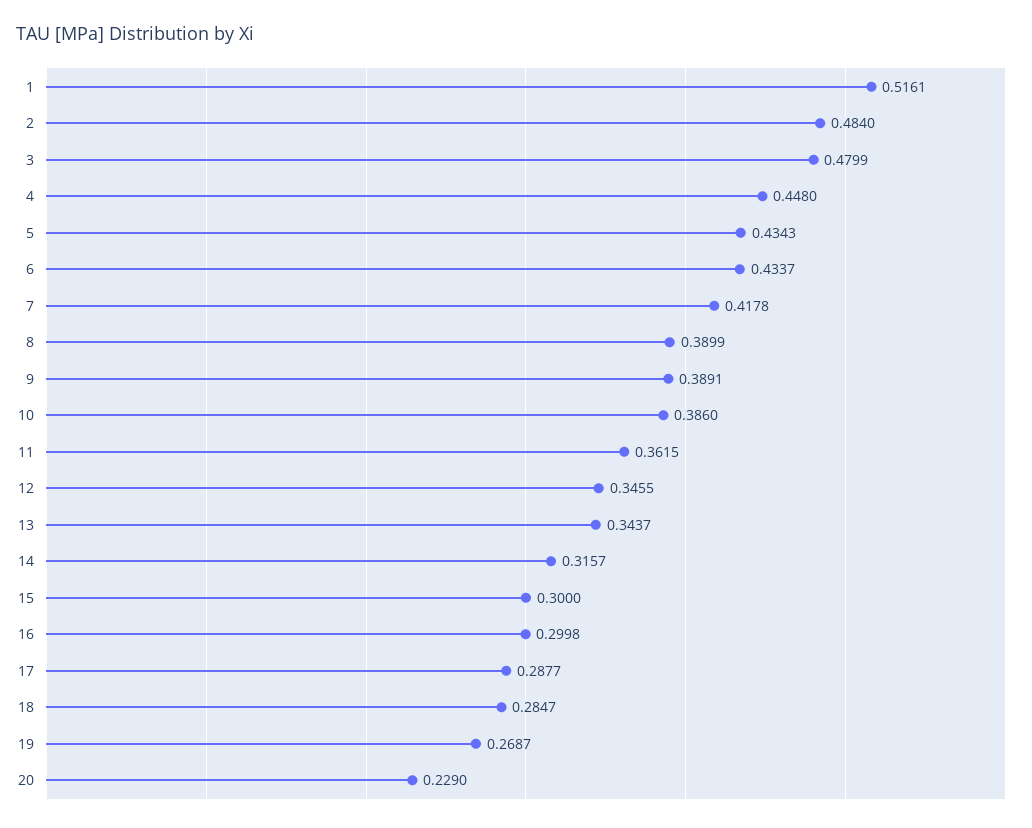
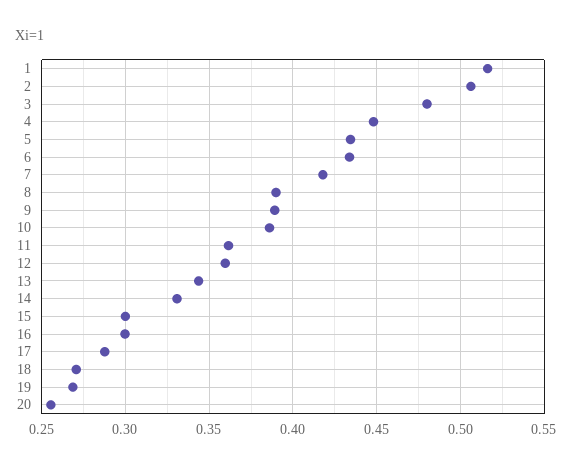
2: 0.484 -> 0.505
12: 0.3455 -> 0.36
14: 0.3157 -> 0.33
18: 0.2847 -> 0.27
20: 0.229 -> 0.255

